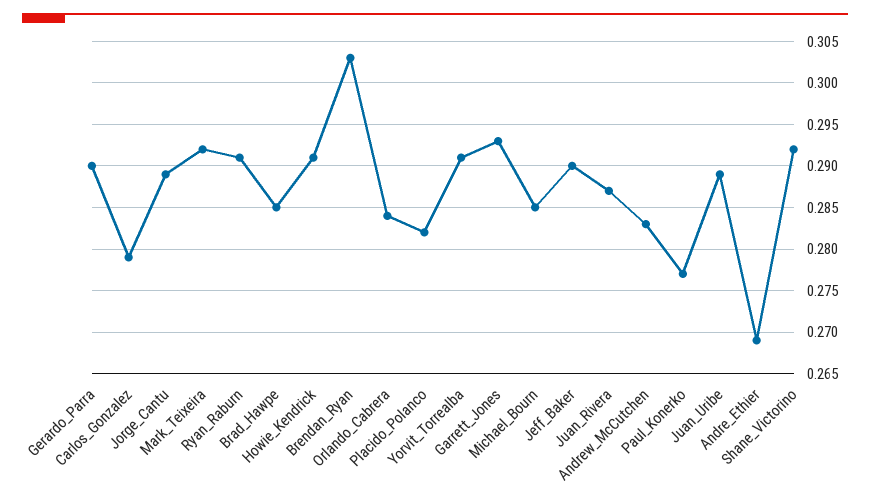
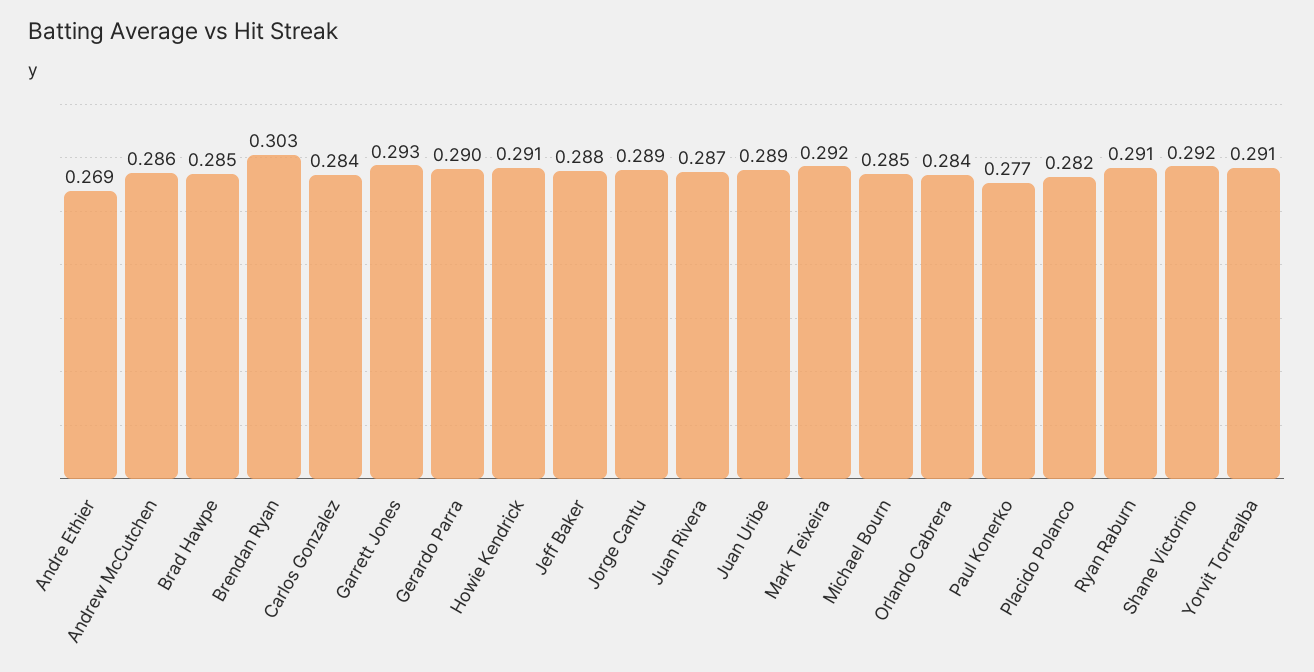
Carlos_Gonzalez: 0.279 -> 0.284
Jeff_Baker: 0.29 -> 0.288
Andrew_McCutchen: 0.283 -> 0.286

